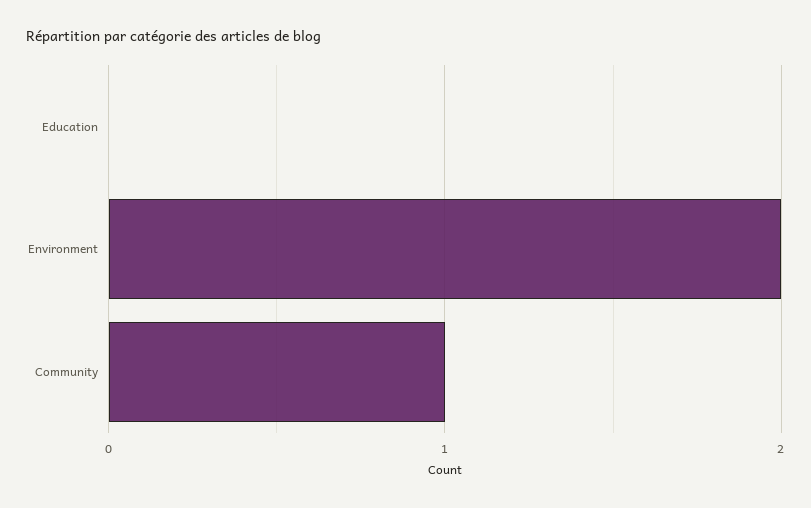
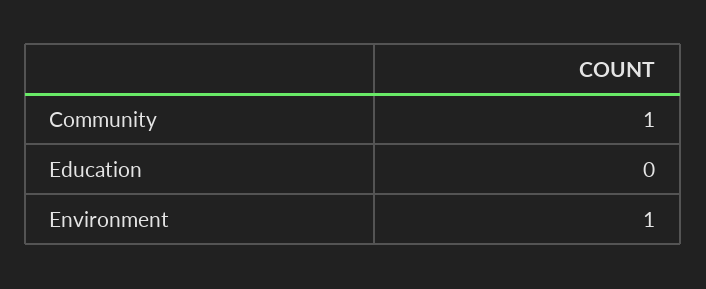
Environment: 2 -> 1

